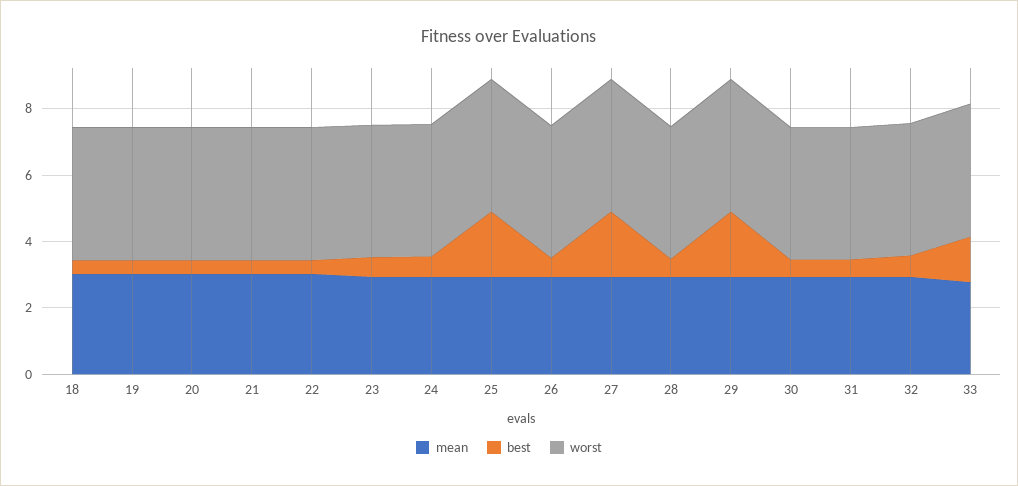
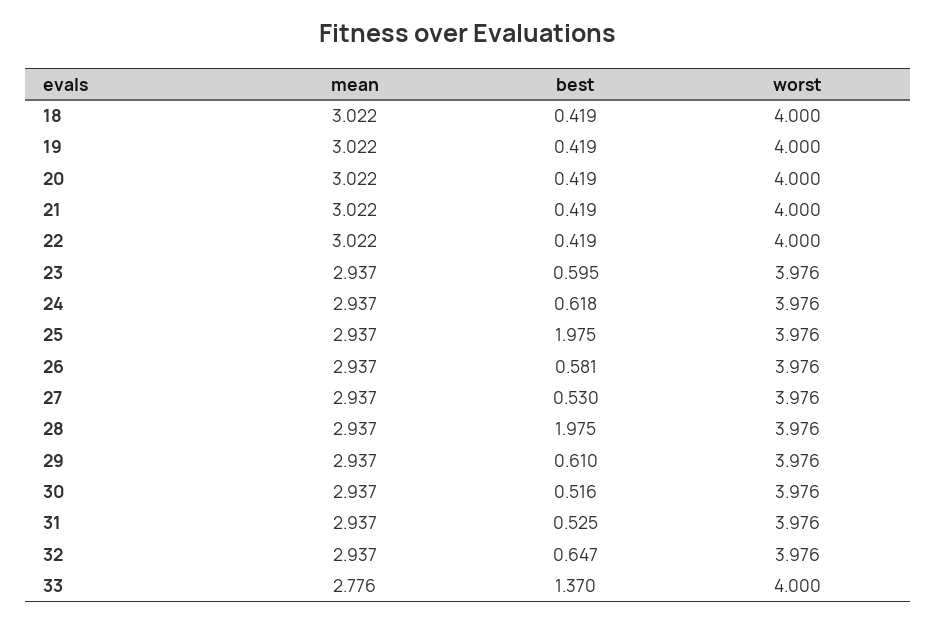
best, 27: 2 -> 0.53
best, 28: 0.5 -> 1.975
best, 29: 2 -> 0.61

